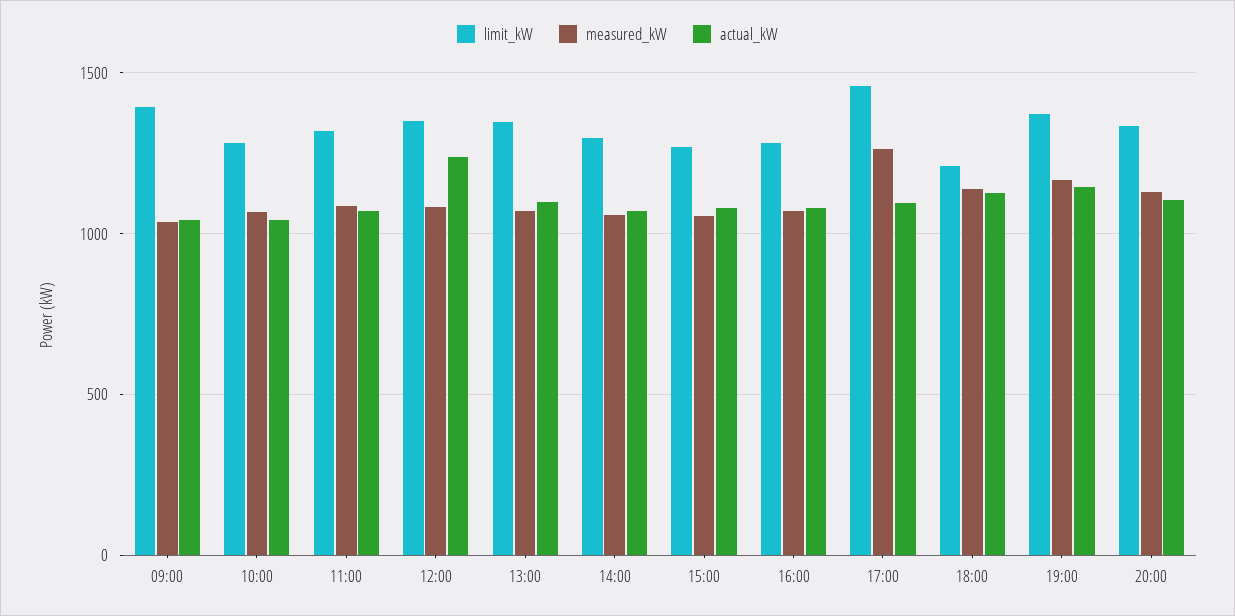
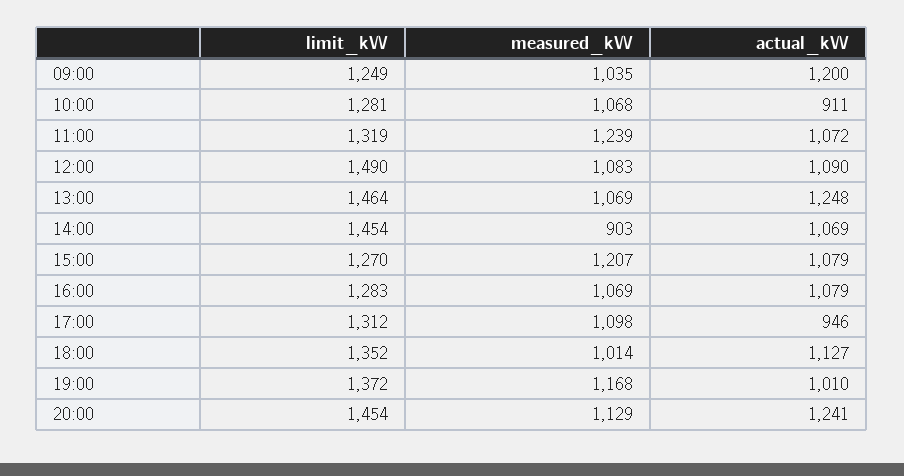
limit_kW, 09:00: 1400 -> 1249
actual_kW, 09:00: 1050 -> 1200
actual_kW, 10:00: 1050 -> 911
measured_kW, 11:00: 1100 -> 1239
limit_kW, 12:00: 1350 -> 1490
actual_kW, 12:00: 1250 -> 1090
limit_kW, 13:00: 1350 -> 1464
actual_kW, 13:00: 1100 -> 1248
limit_kW, 14:00: 1300 -> 1454
measured_kW, 14:00: 1050 -> 903
measured_kW, 15:00: 1050 -> 1207
limit_kW, 17:00: 1450 -> 1312
measured_kW, 17:00: 1250 -> 1098
actual_kW, 17:00: 1100 -> 946
limit_kW, 18:00: 1200 -> 1352
measured_kW, 18:00: 1150 -> 1014
actual_kW, 19:00: 1150 -> 1010
limit_kW, 20:00: 1350 -> 1454
actual_kW, 20:00: 1100 -> 1241

